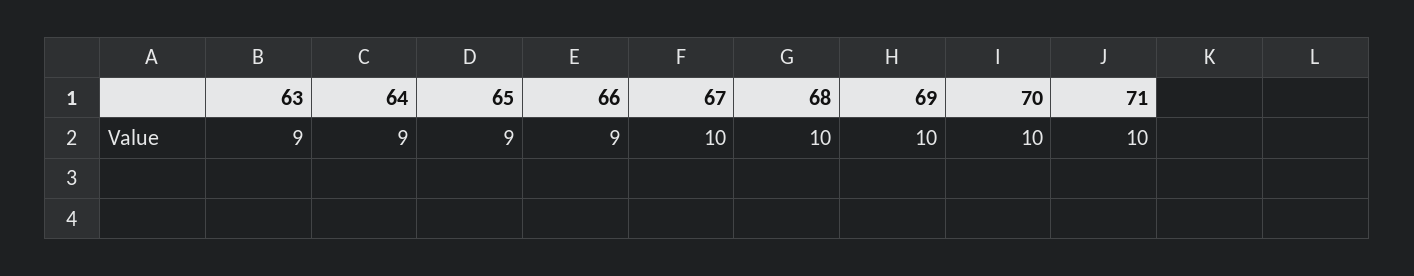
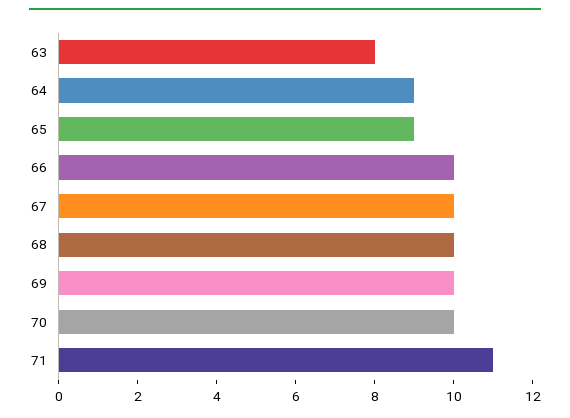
63: 9 -> 8
66: 9 -> 10
71: 10 -> 11

